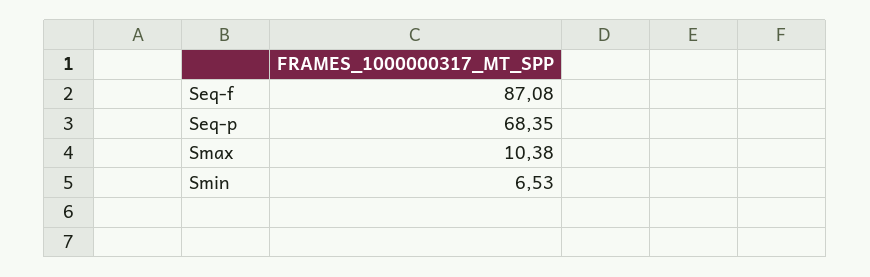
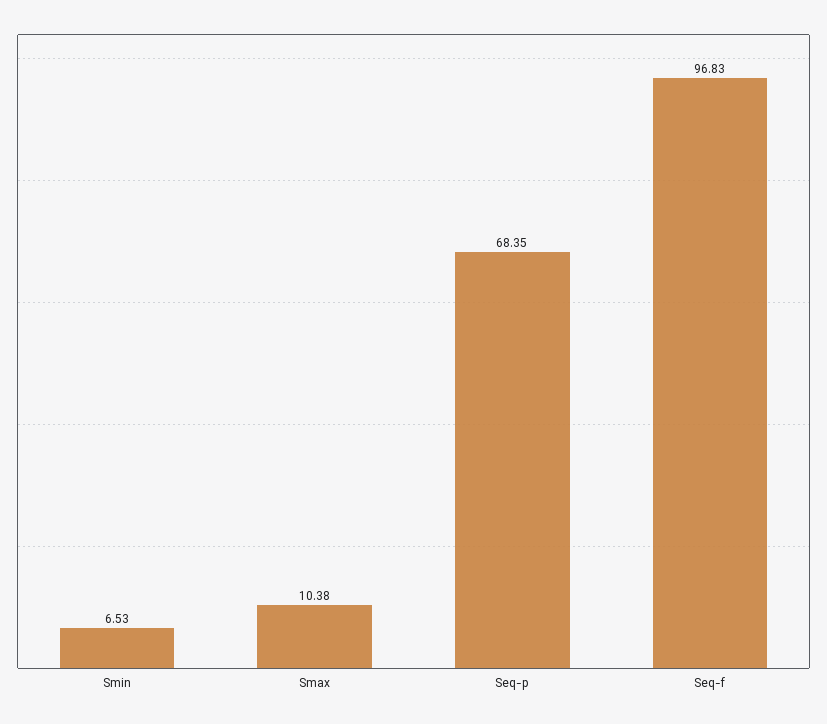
Seq-f: 87.08 -> 96.83

